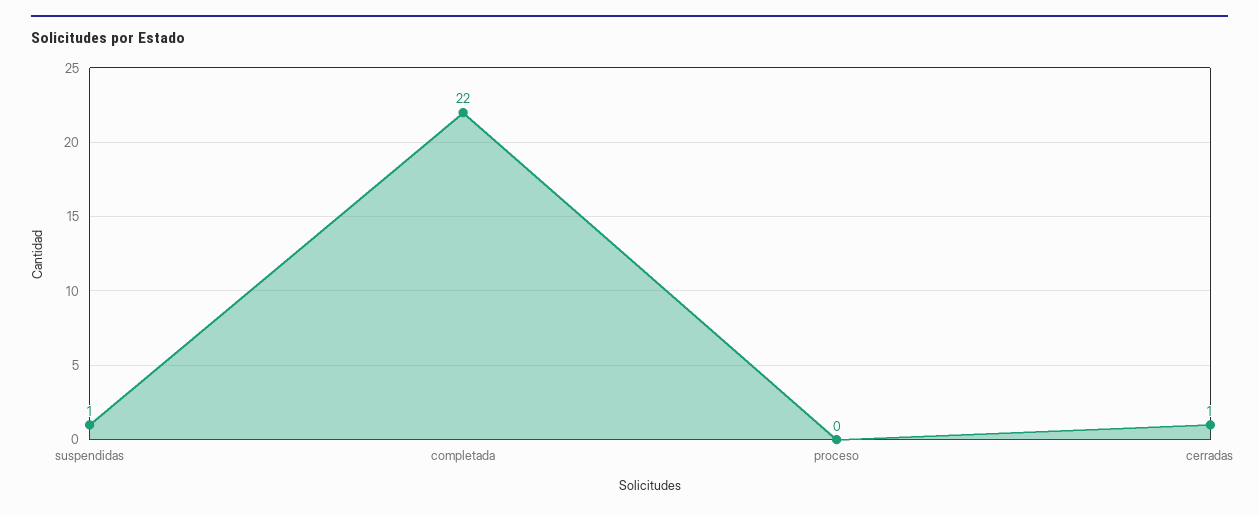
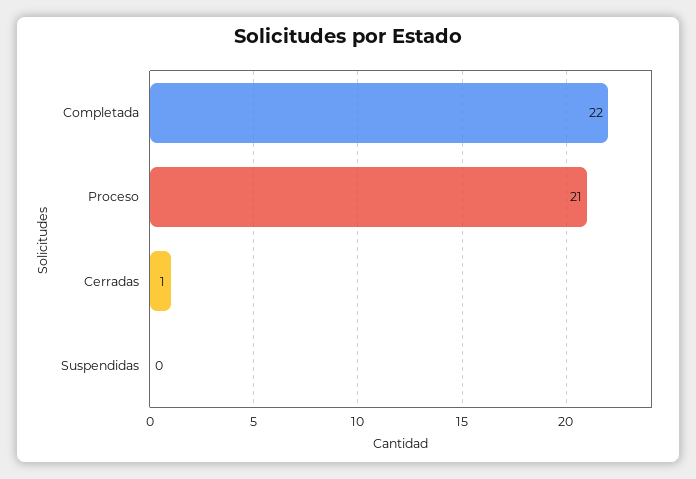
suspendidas: 1 -> 0
proceso: 0 -> 21

